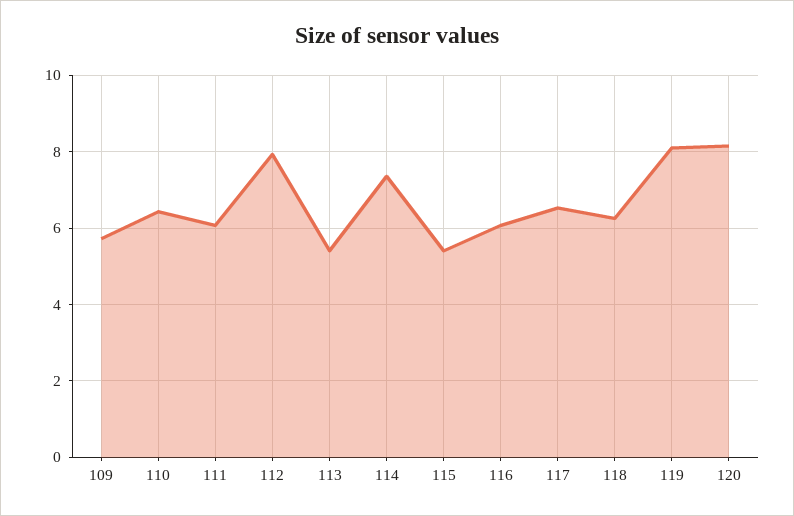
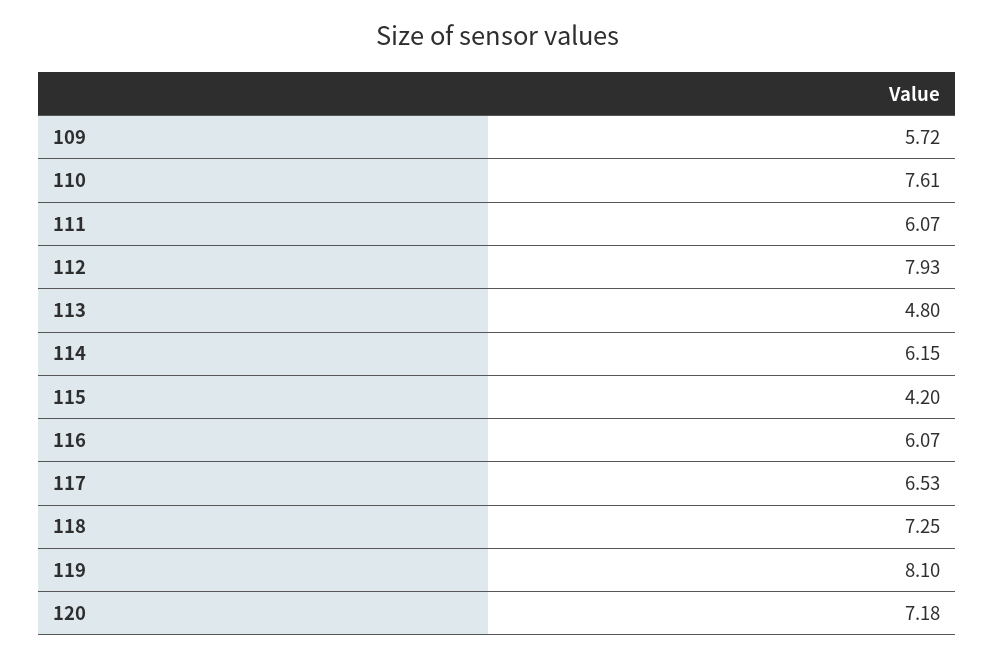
110: 6.4 -> 7.61
113: 5.4 -> 4.8
114: 7.4 -> 6.15
115: 5.4 -> 4.2
118: 6.2 -> 7.25
120: 8.2 -> 7.18

